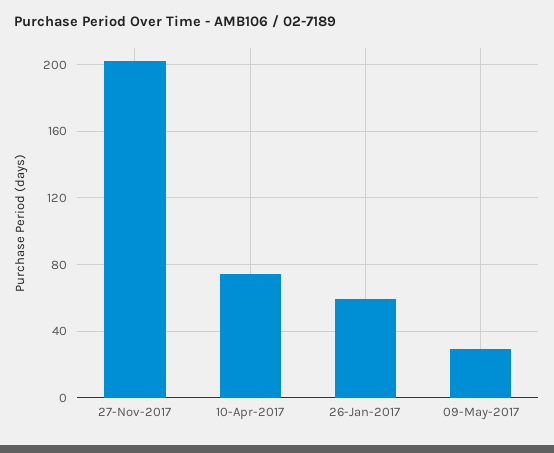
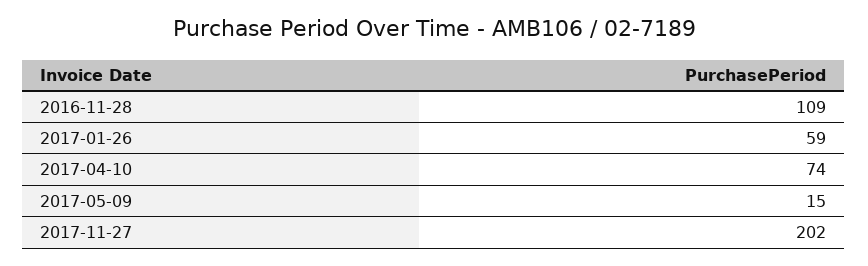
09-May-2017: 30 -> 15
2016-11-28: none -> 109

